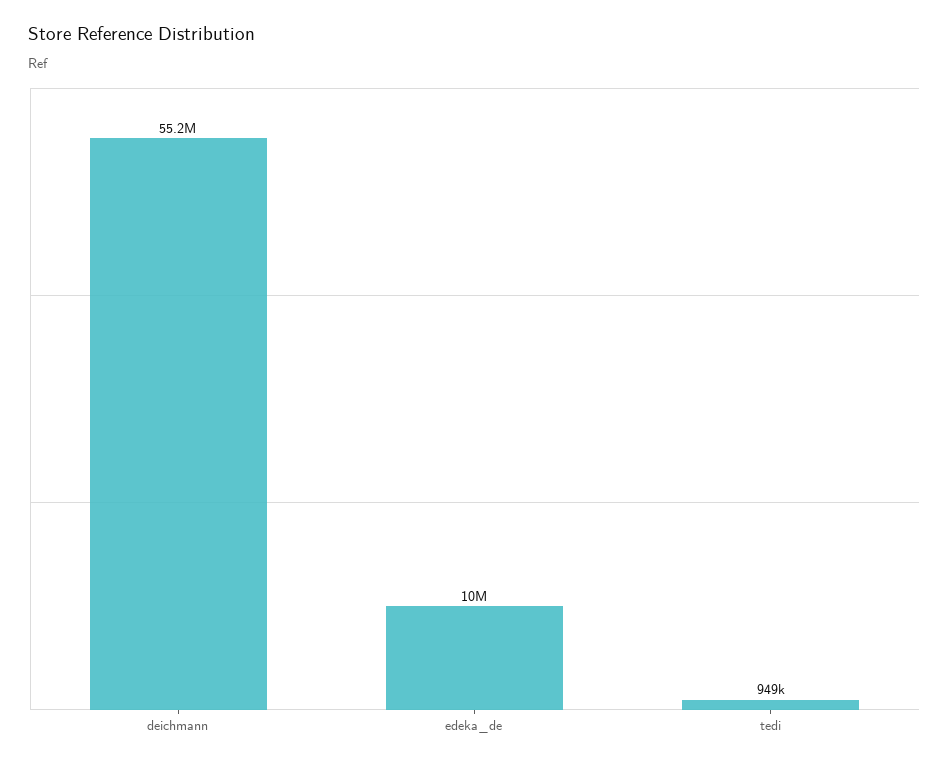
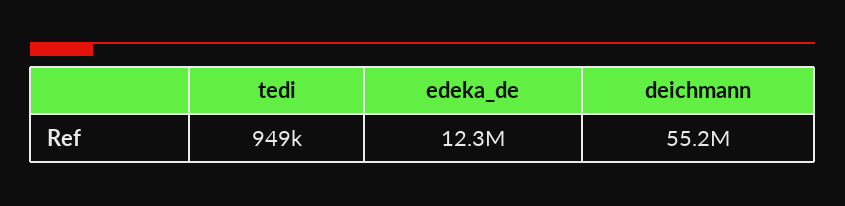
edeka_de: 10000000 -> 12300000

